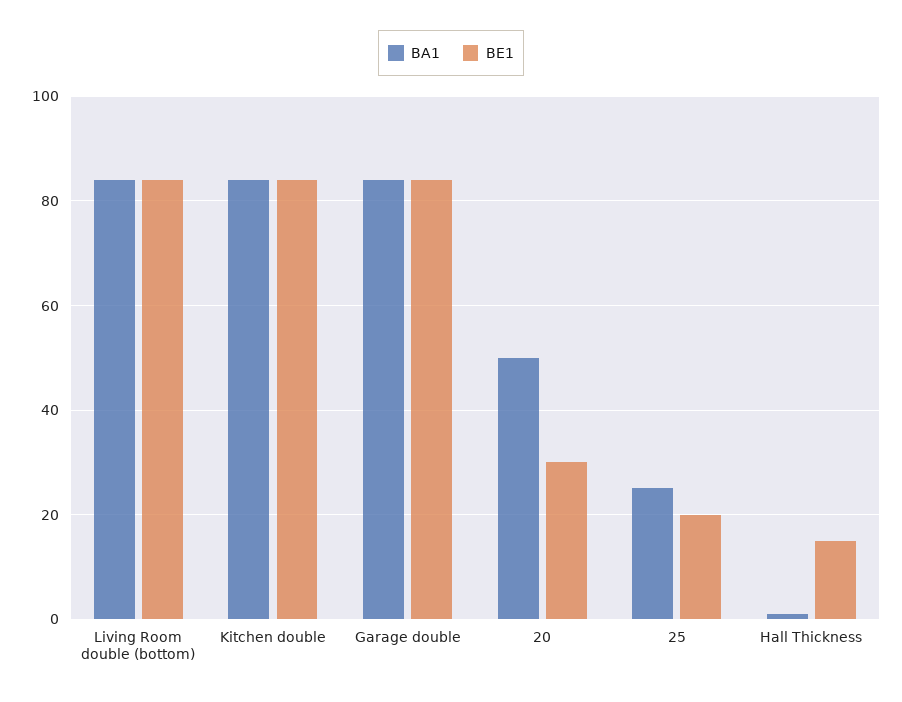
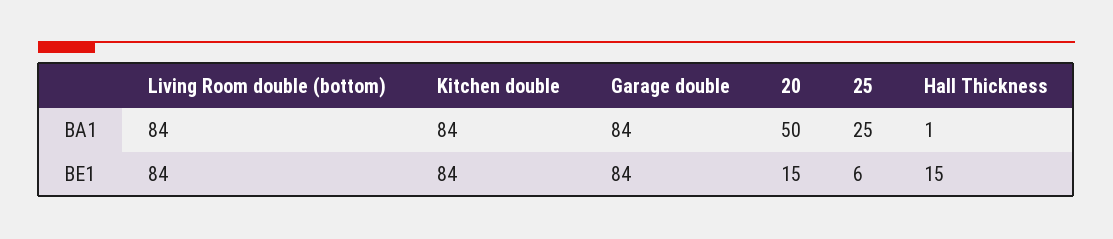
BE1, 20: 30 -> 15
BE1, 25: 20 -> 6

